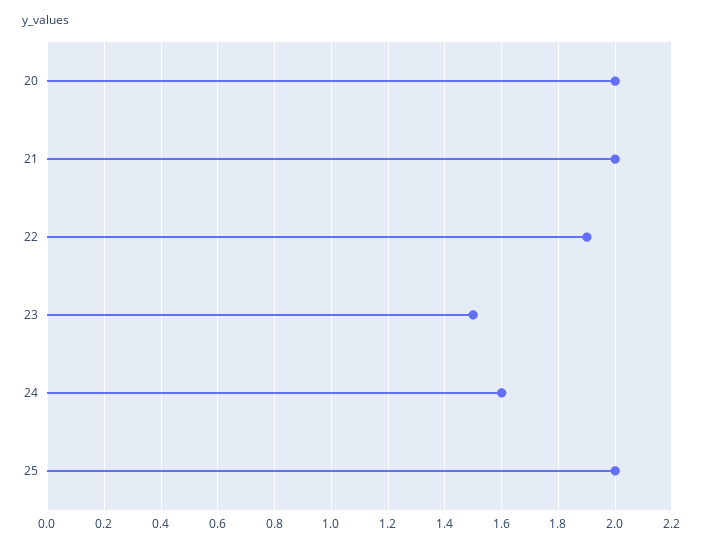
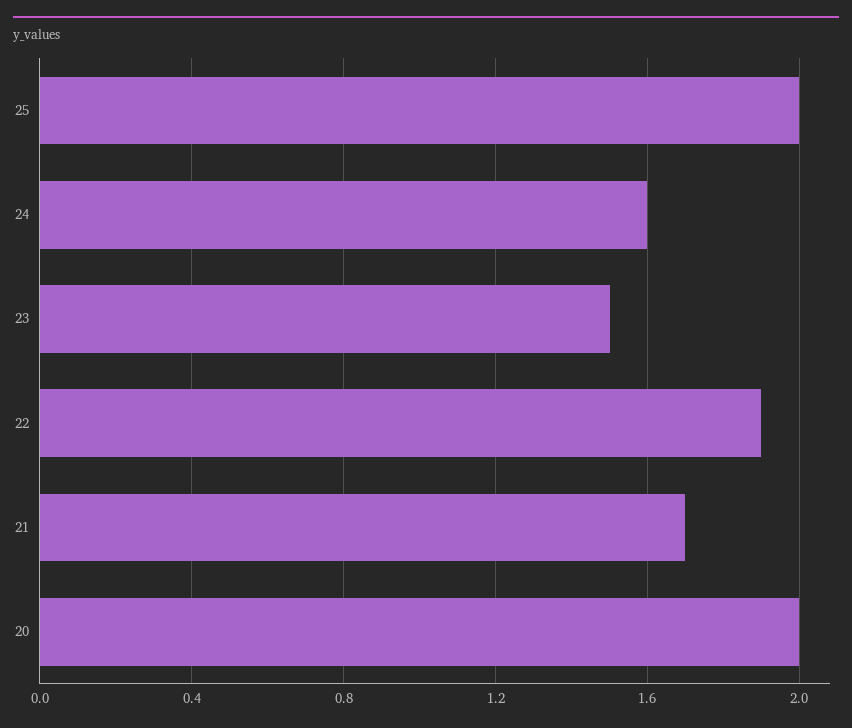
21: 2 -> 1.7

